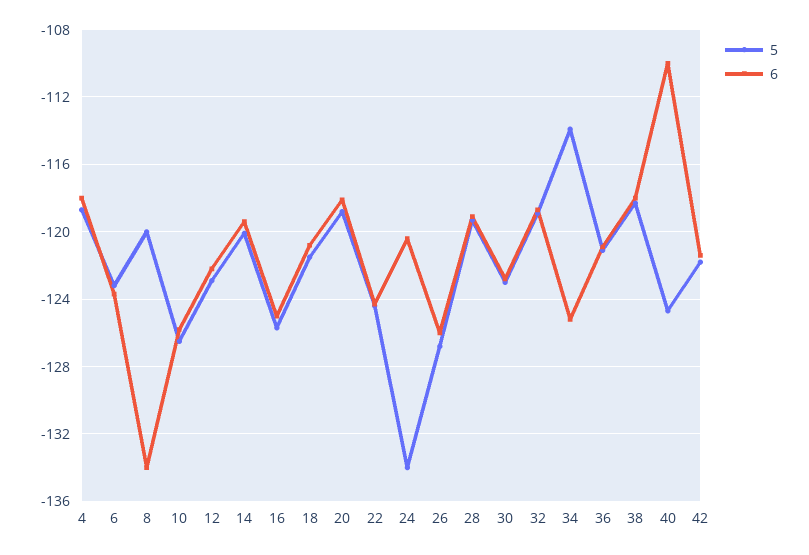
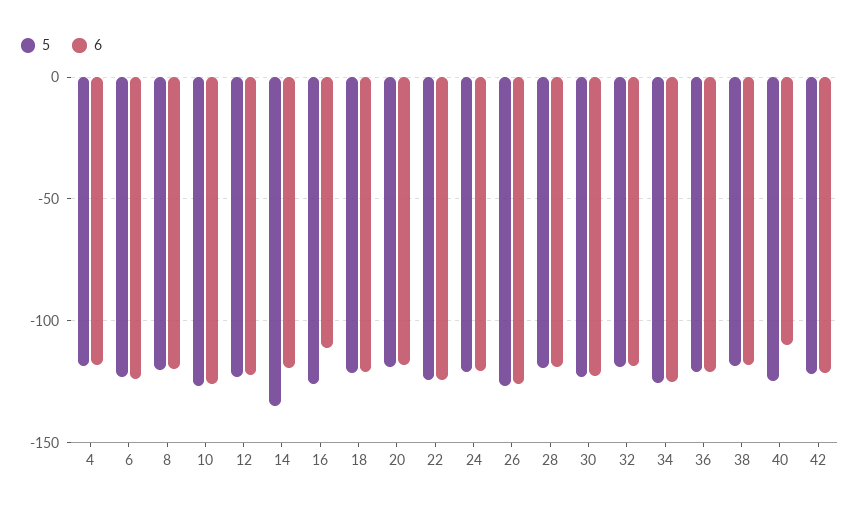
6, 8: -134 -> -120
5, 14: -120 -> -135
6, 16: -125 -> -110
5, 24: -134 -> -120
5, 34: -114 -> -125

